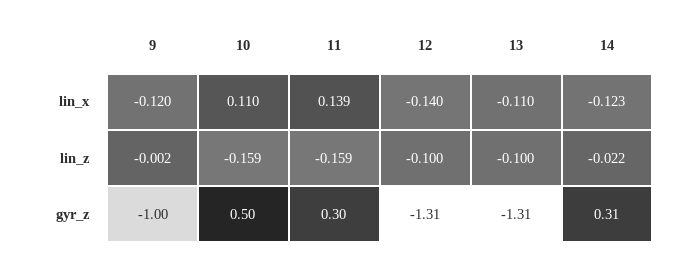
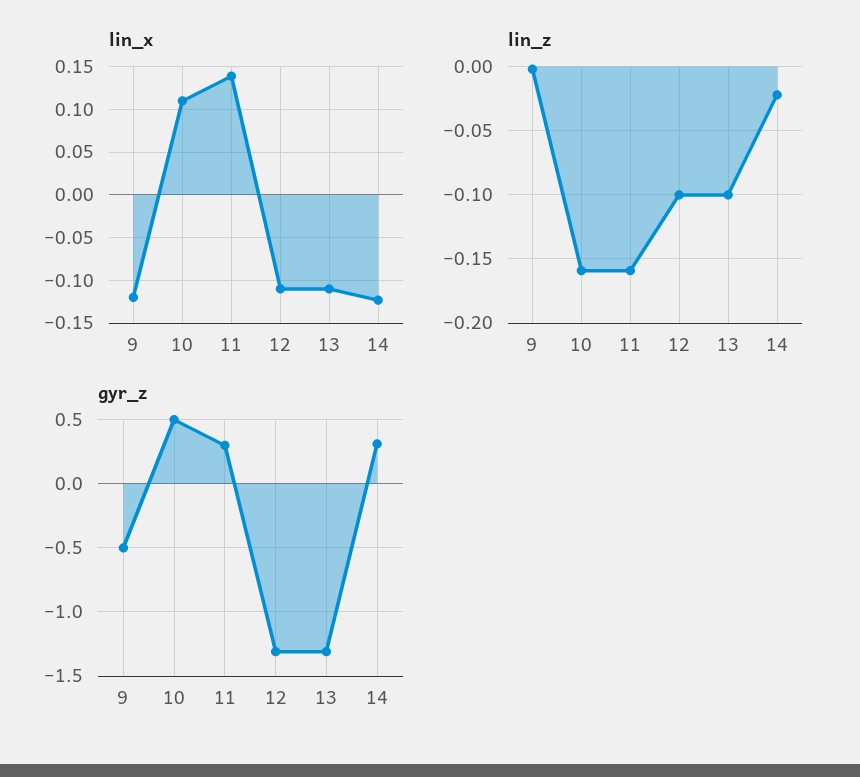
lin_x, 12: -0.14 -> -0.11
gyr_z, 9: -1 -> -0.5

